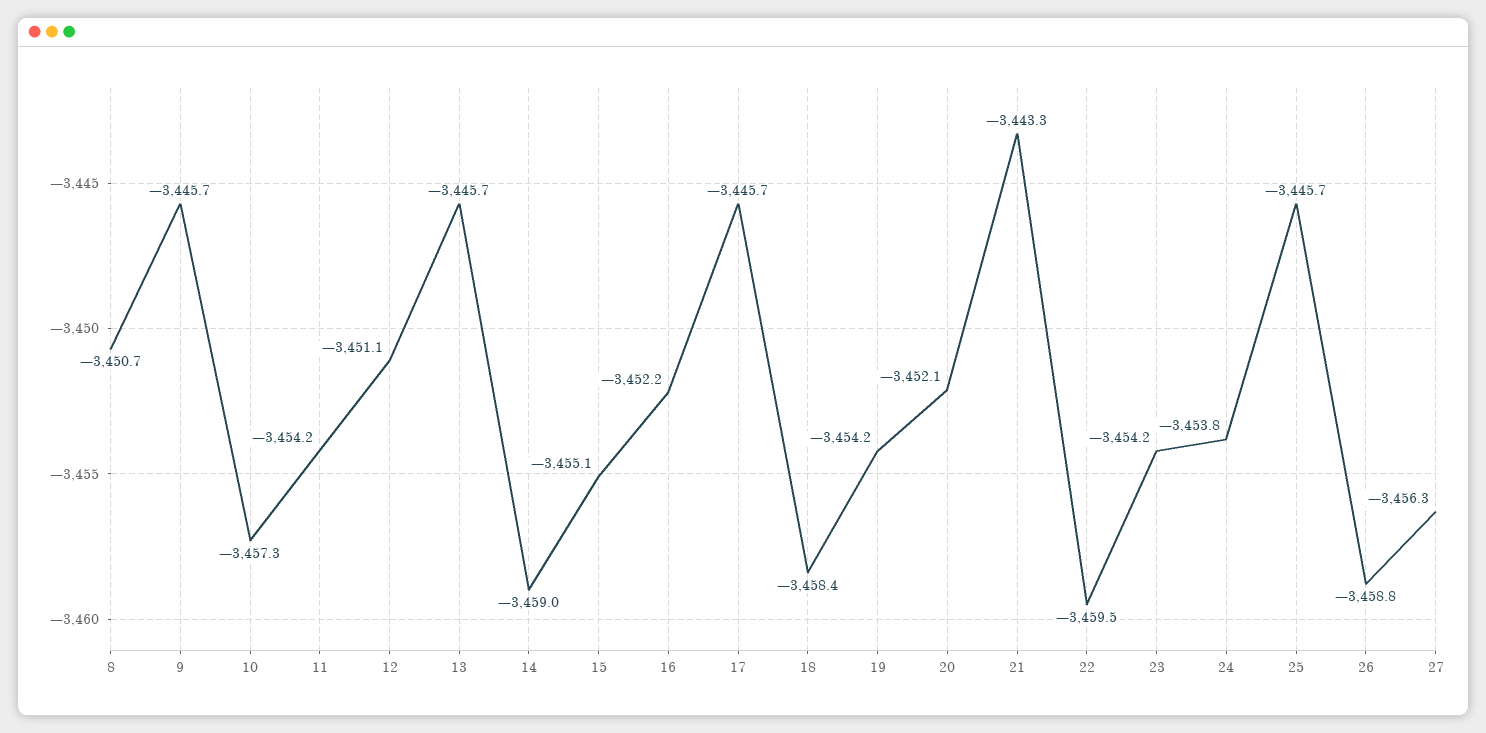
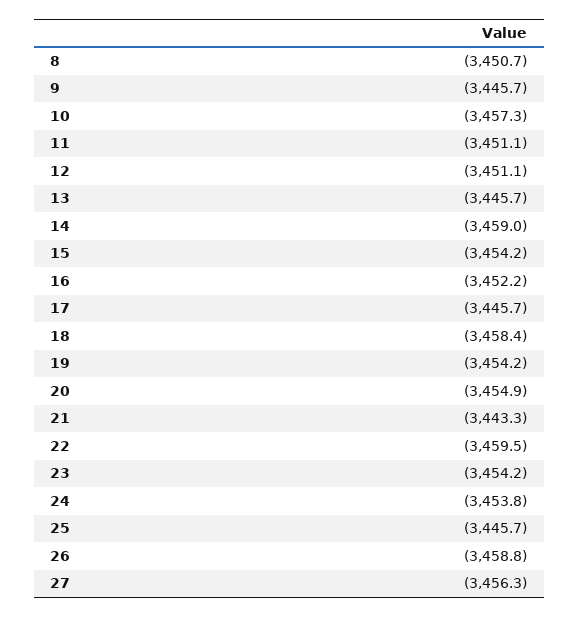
11: -3454.2 -> -3451.1
15: -3455.1 -> -3454.2
20: -3452.1 -> -3454.9

